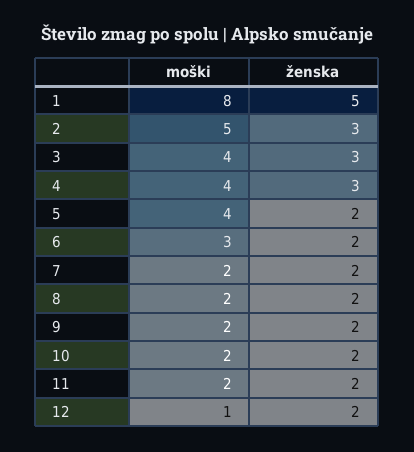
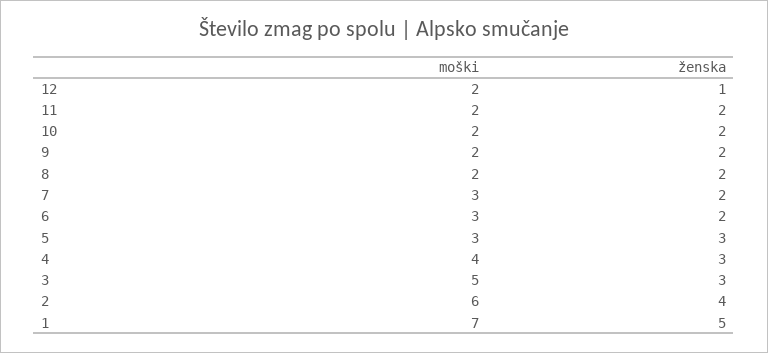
moški, 1: 8 -> 7
moški, 2: 5 -> 6
ženska, 2: 3 -> 4
moški, 3: 4 -> 5
moški, 5: 4 -> 3
ženska, 5: 2 -> 3
moški, 7: 2 -> 3
moški, 12: 1 -> 2
ženska, 12: 2 -> 1

